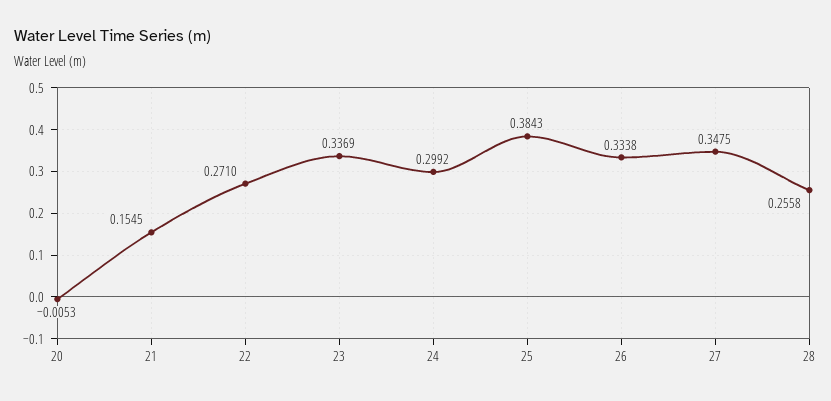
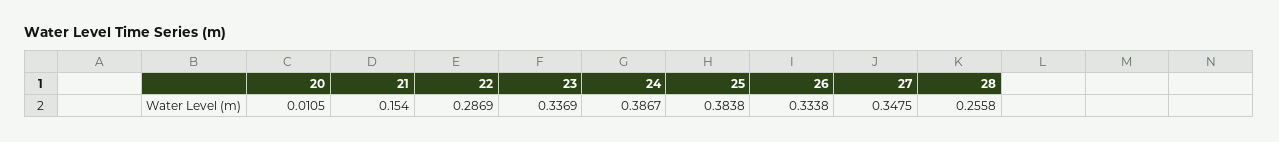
20: -0.0053 -> 0.0105
21: 0.1545 -> 0.154
22: 0.271 -> 0.2869
24: 0.2992 -> 0.3867
25: 0.3843 -> 0.3838

